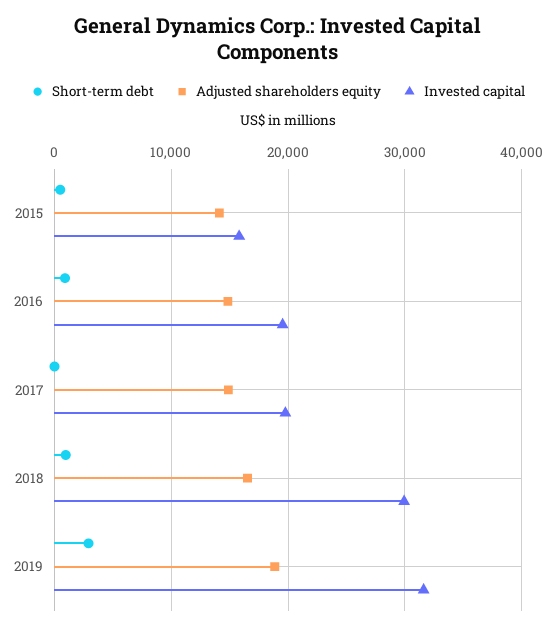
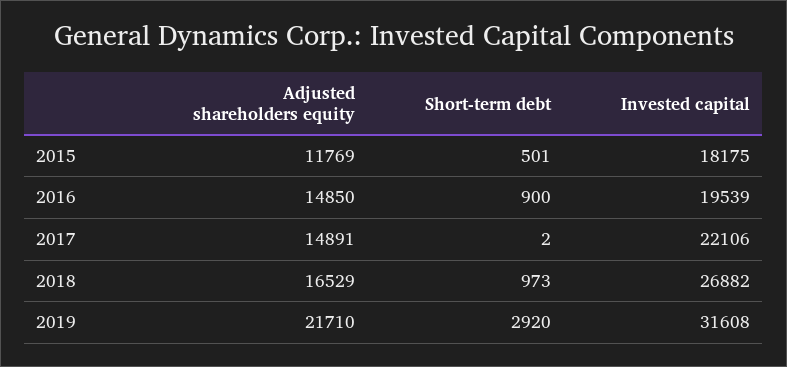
Adjusted shareholders equity, 2015: 14000 -> 11769
Invested capital, 2015: 16000 -> 18175
Invested capital, 2017: 20000 -> 22106
Invested capital, 2018: 30000 -> 26882
Adjusted shareholders equity, 2019: 19000 -> 21710

